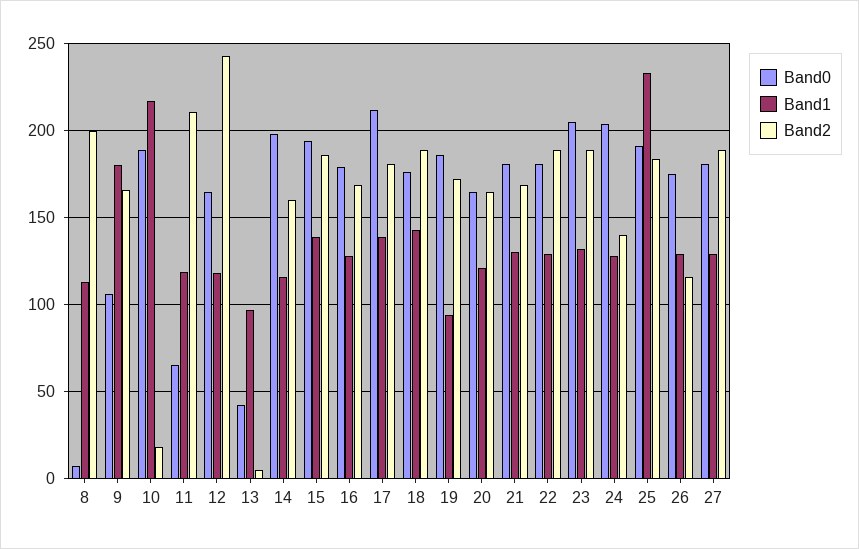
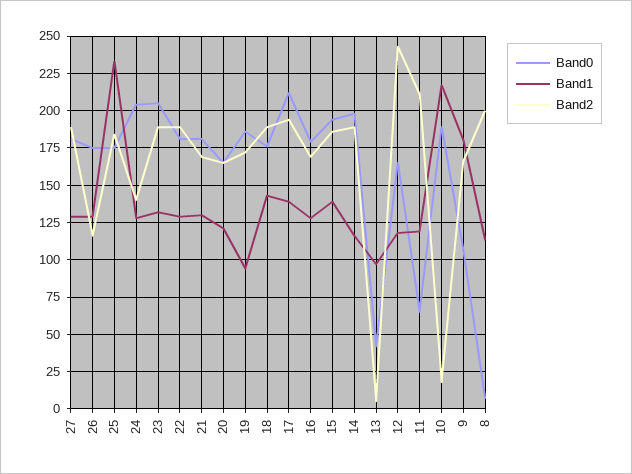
Band2, 14: 160 -> 190
Band2, 17: 180 -> 195
Band0, 25: 190 -> 175

